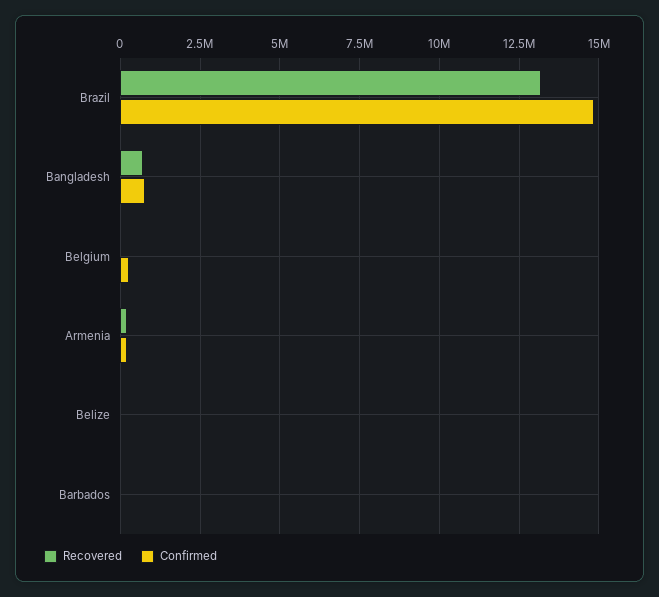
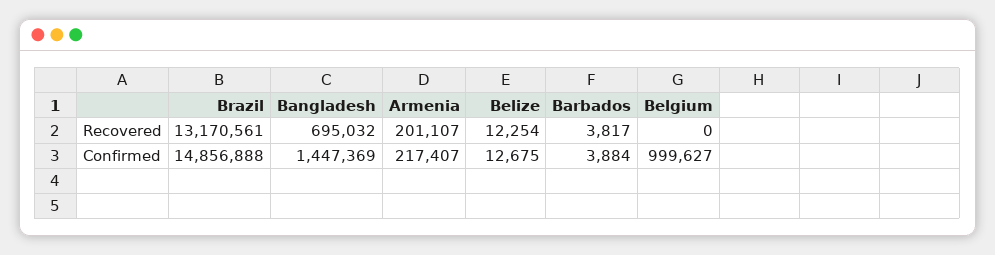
Confirmed, Bangladesh: 750000 -> 1447369
Confirmed, Belgium: 250000 -> 999627

